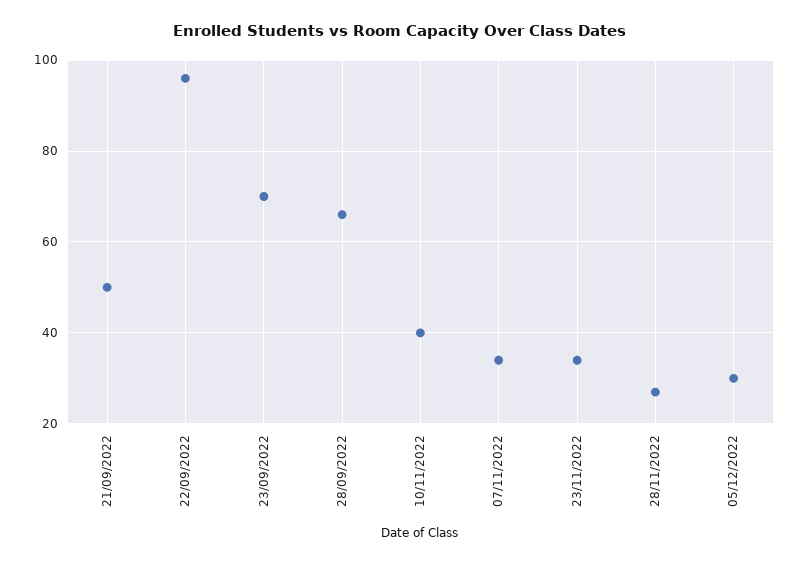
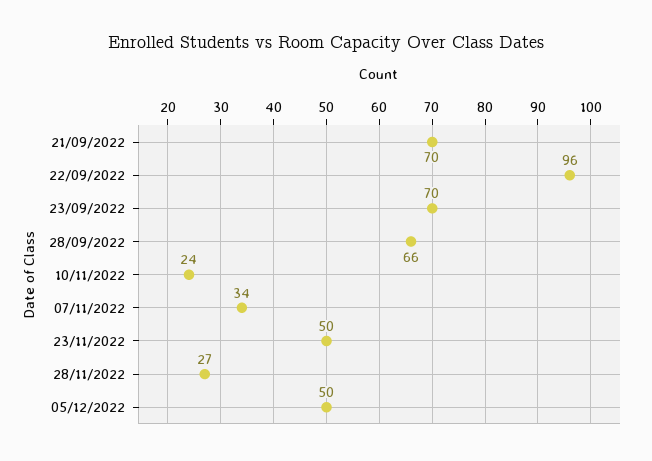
21/09/2022: 50 -> 70
10/11/2022: 40 -> 24
23/11/2022: 35 -> 50
05/12/2022: 30 -> 50

